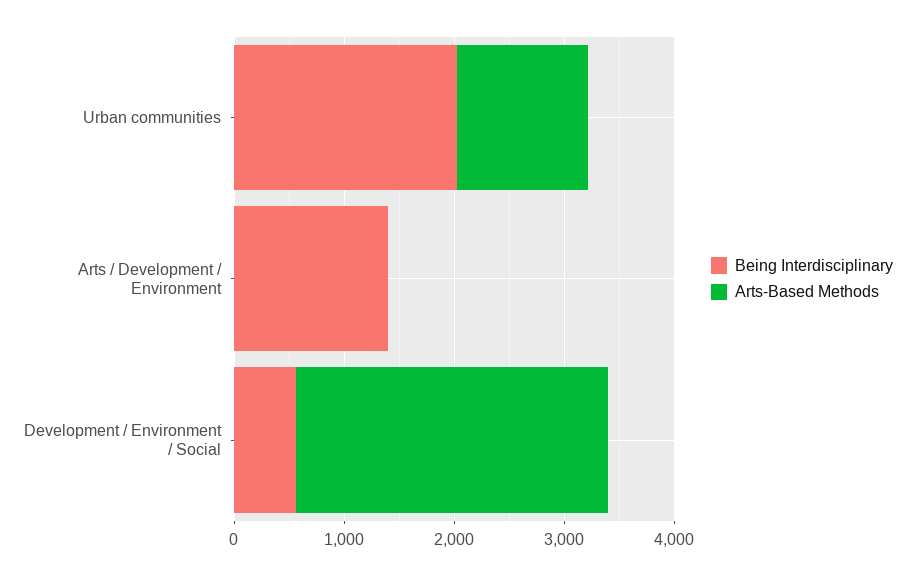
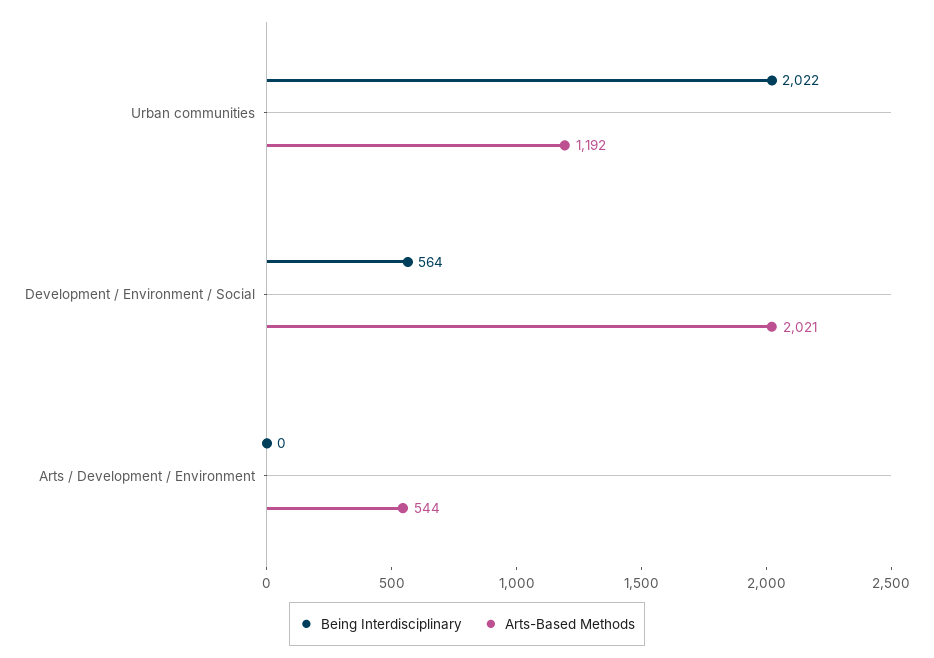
Being Interdisciplinary, Arts / Development / Environment: 1400 -> 0
Arts-Based Methods, Arts / Development / Environment: 0 -> 544
Arts-Based Methods, Development / Environment / Social: 2800 -> 2021

